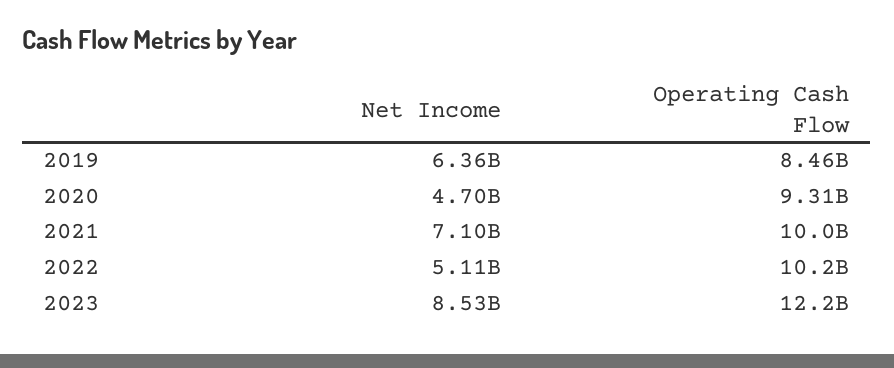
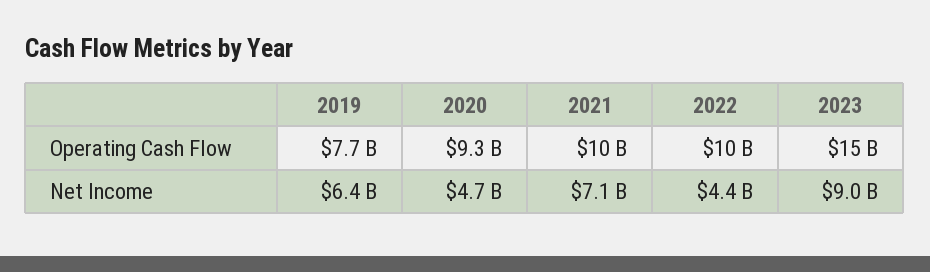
Operating Cash Flow, 2019: 8460000000 -> 7700000000
Net Income, 2022: 5110000000 -> 4400000000
Net Income, 2023: 8530000000 -> 9000000000
Operating Cash Flow, 2023: 12200000000 -> 15000000000

